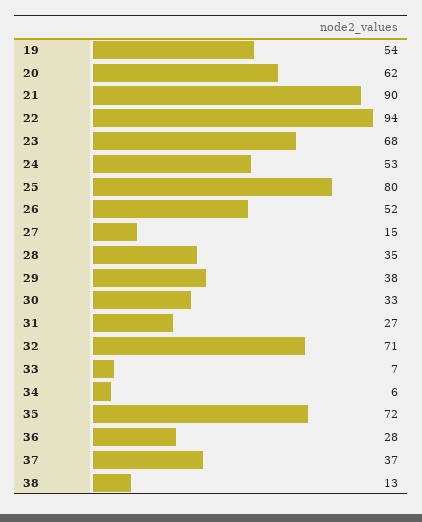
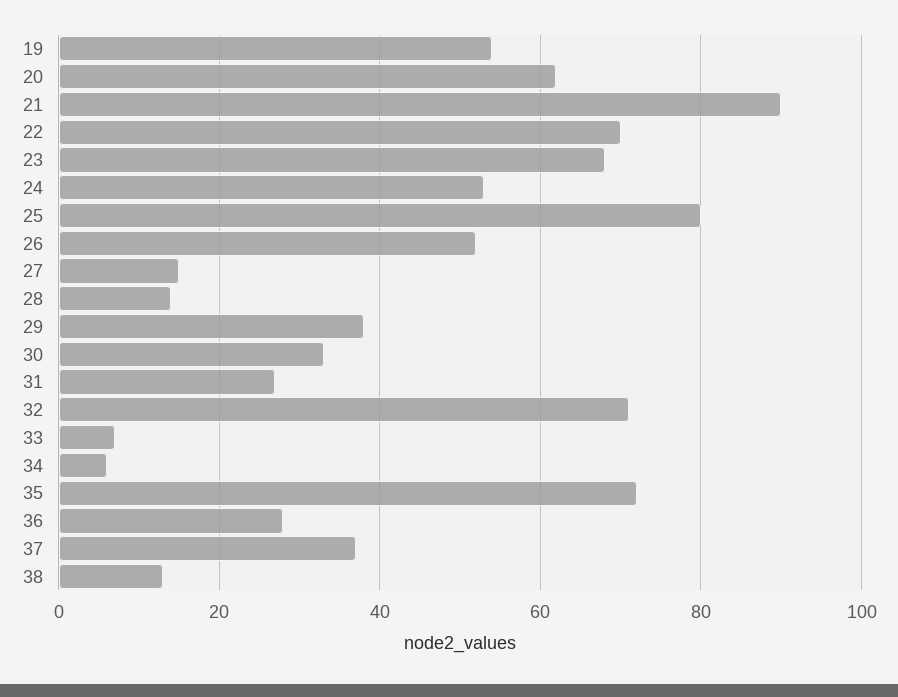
22: 94 -> 70
28: 35 -> 15

